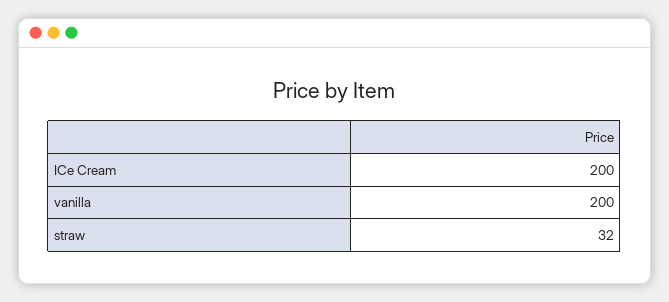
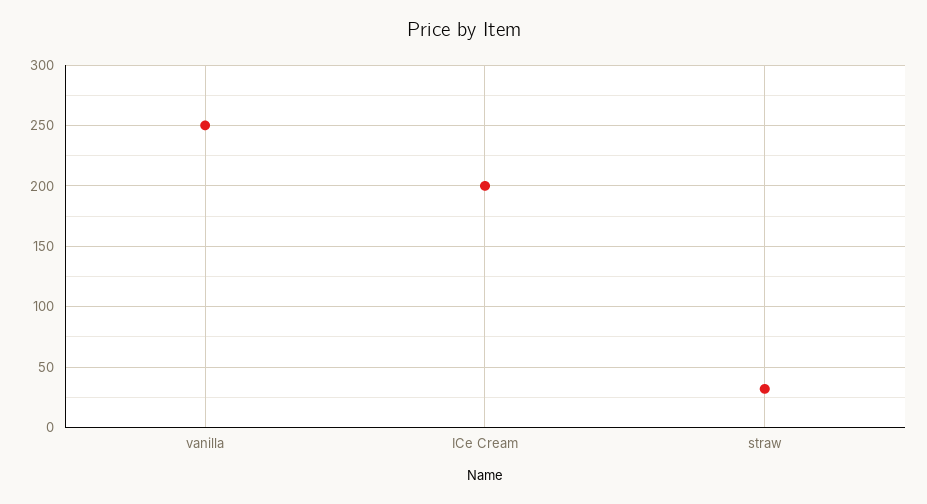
vanilla: 200 -> 250

